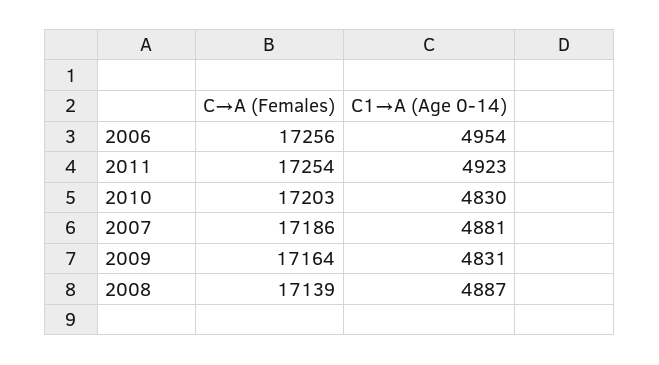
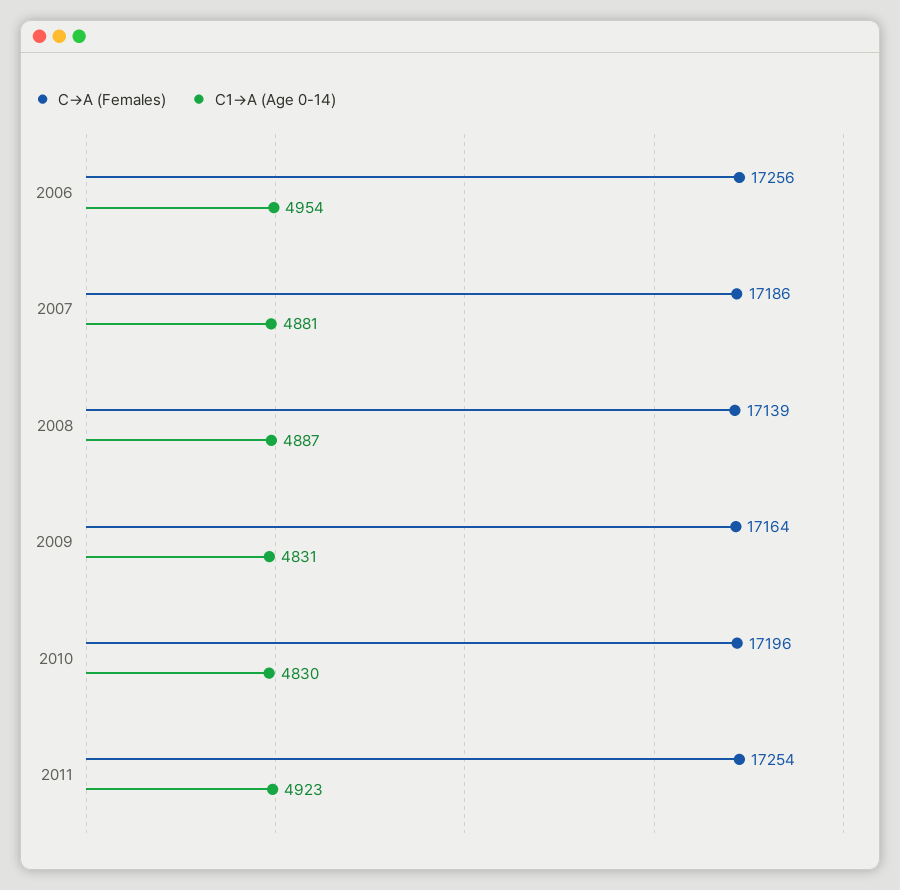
C→A (Females), 2010: 17203 -> 17196

